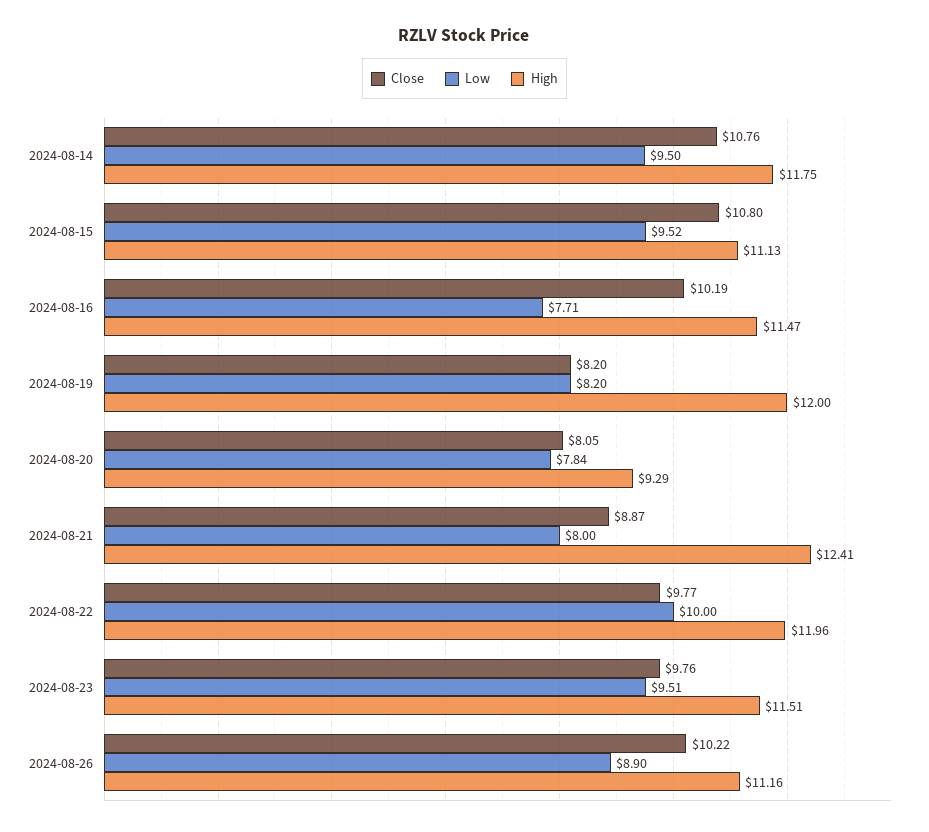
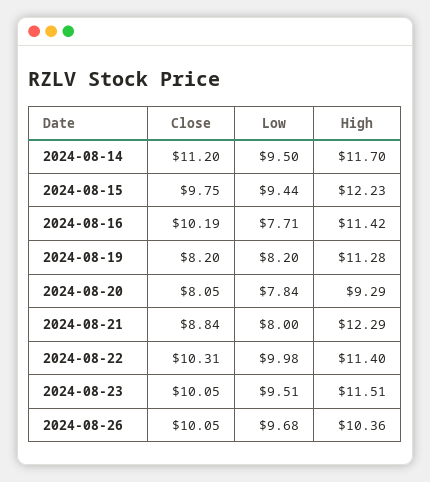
Close, 2024-08-14: 10.76 -> 11.2
High, 2024-08-14: 11.75 -> 11.7
Close, 2024-08-15: 10.8 -> 9.75
Low, 2024-08-15: 9.52 -> 9.44
High, 2024-08-15: 11.13 -> 12.23
High, 2024-08-16: 11.47 -> 11.42
High, 2024-08-19: 12 -> 11.28
Close, 2024-08-21: 8.87 -> 8.84
High, 2024-08-21: 12.41 -> 12.29
Close, 2024-08-22: 9.77 -> 10.31
Low, 2024-08-22: 10 -> 9.98
High, 2024-08-22: 11.96 -> 11.4
Close, 2024-08-23: 9.76 -> 10.05
Close, 2024-08-26: 10.22 -> 10.05
Low, 2024-08-26: 8.9 -> 9.68
High, 2024-08-26: 11.16 -> 10.36

